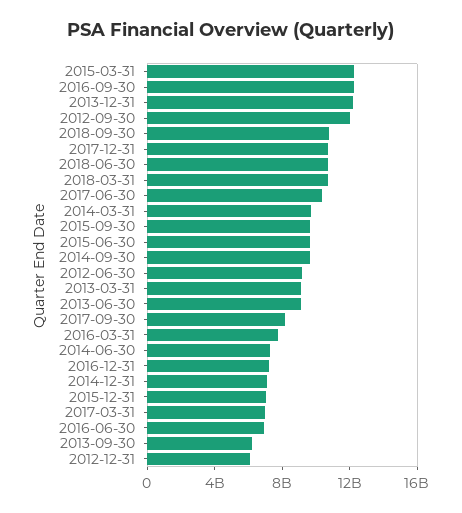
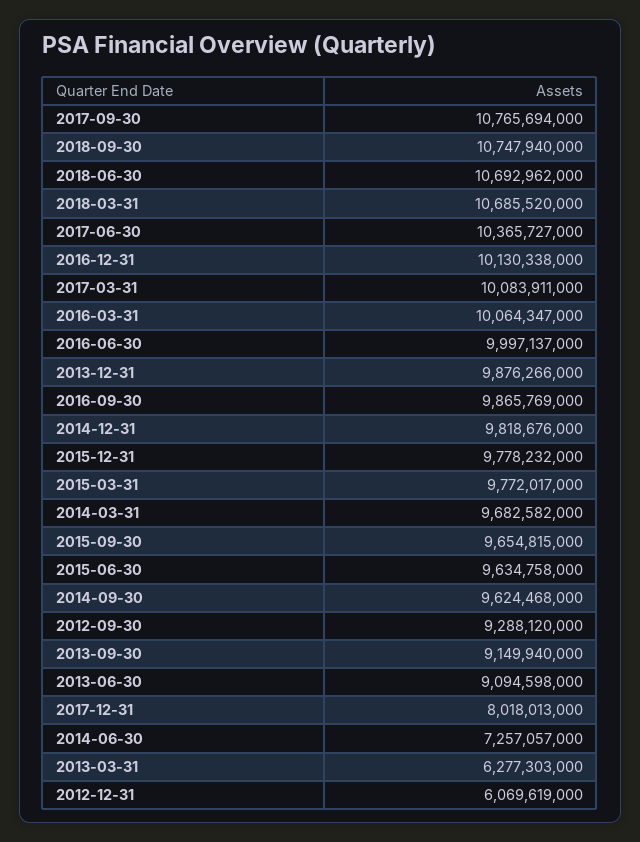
2015-03-31: 12000000000 -> 9772017000
2016-09-30: 12000000000 -> 9865769000
2013-12-31: 12000000000 -> 9876266000
2012-09-30: 12000000000 -> 9288120000
2017-12-31: 11000000000 -> 8018013000
2012-06-30: 9000000000 -> none
2013-03-31: 9000000000 -> 6277303000
2017-09-30: 8000000000 -> 10765694000
2016-03-31: 8000000000 -> 10064347000
2016-12-31: 7000000000 -> 10130338000
2014-12-31: 7000000000 -> 9818676000
2015-12-31: 7000000000 -> 9778232000
2017-03-31: 7000000000 -> 10083911000
2016-06-30: 7000000000 -> 9997137000
2013-09-30: 6000000000 -> 9149940000

